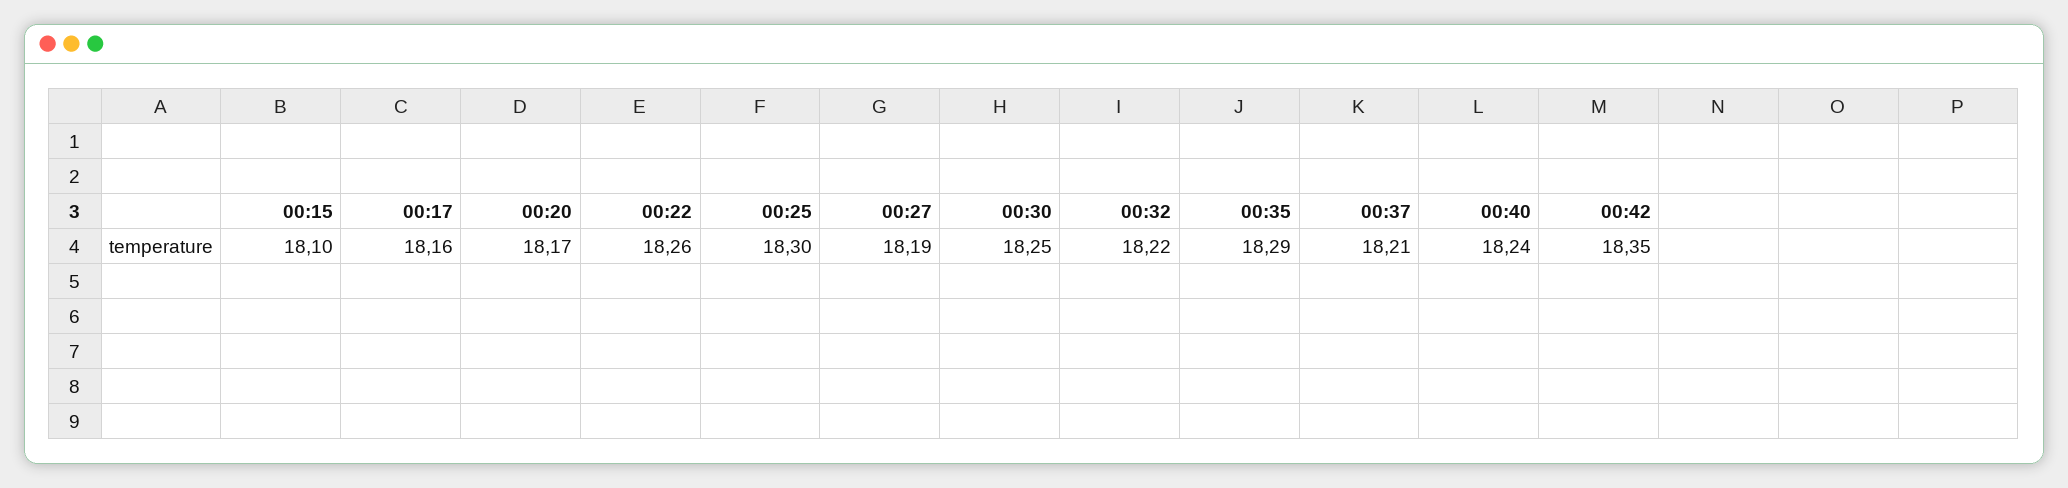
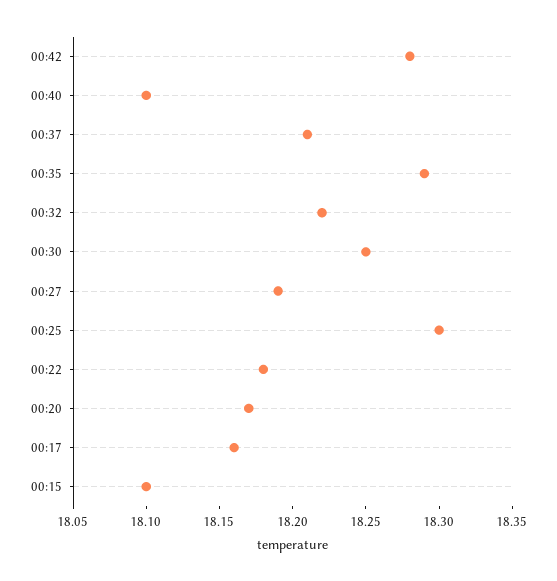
00:22: 18.26 -> 18.18
00:40: 18.24 -> 18.1
00:42: 18.35 -> 18.28

